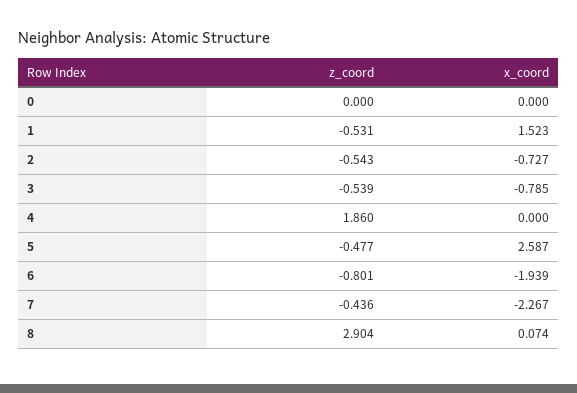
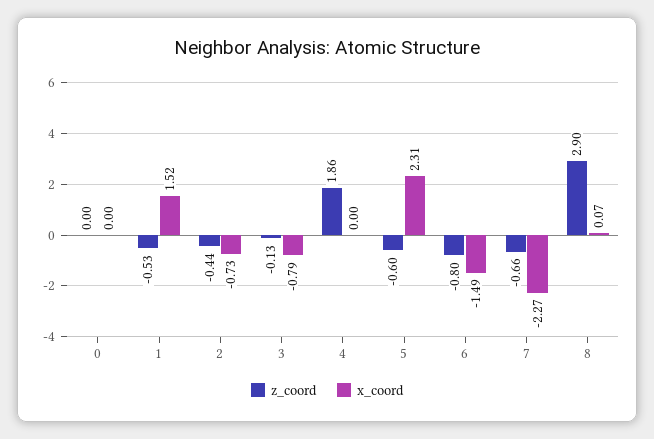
z_coord, 2: -0.543 -> -0.44
z_coord, 3: -0.539 -> -0.13
z_coord, 5: -0.477 -> -0.6
x_coord, 5: 2.587 -> 2.31
x_coord, 6: -1.939 -> -1.49
z_coord, 7: -0.436 -> -0.66

